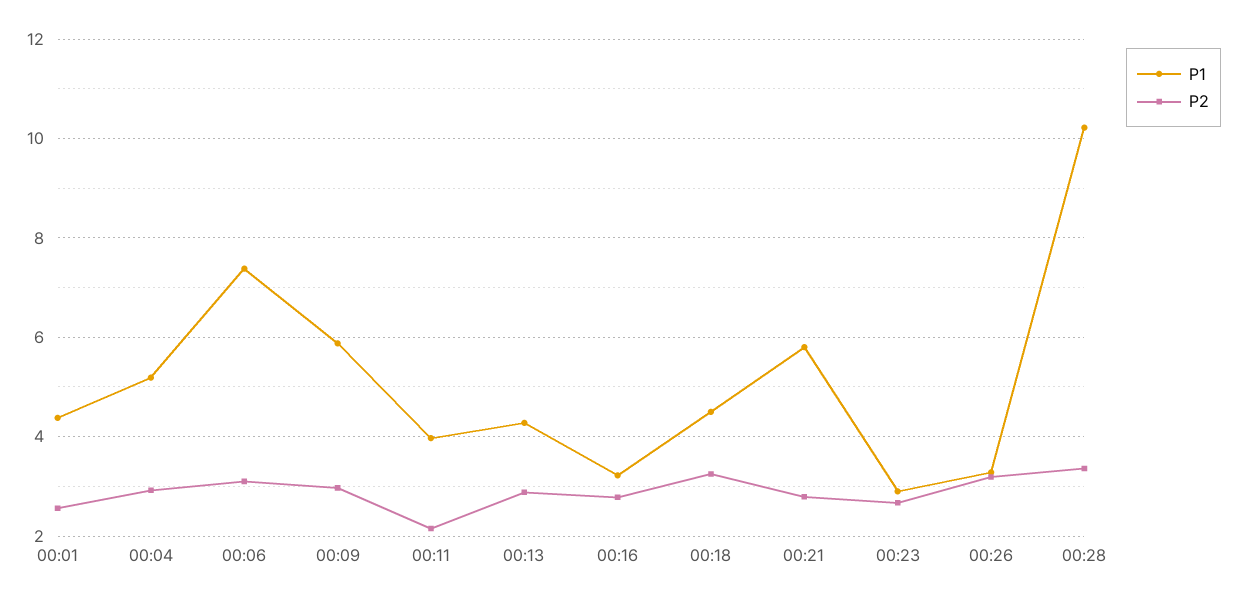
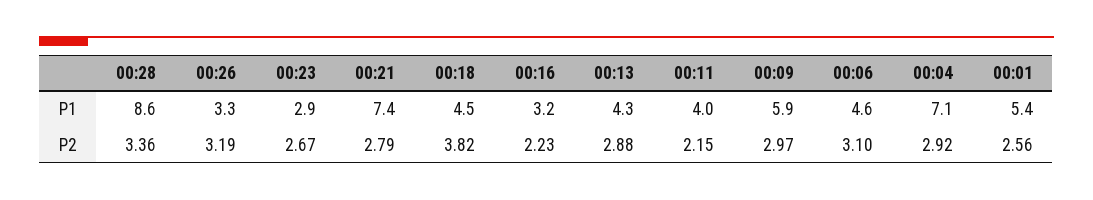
P1, 00:01: 4.4 -> 5.4
P1, 00:04: 5.2 -> 7.1
P1, 00:06: 7.4 -> 4.6
P2, 00:16: 2.8 -> 2.23
P2, 00:18: 3.2 -> 3.82
P1, 00:21: 5.8 -> 7.4
P1, 00:28: 10.2 -> 8.6

